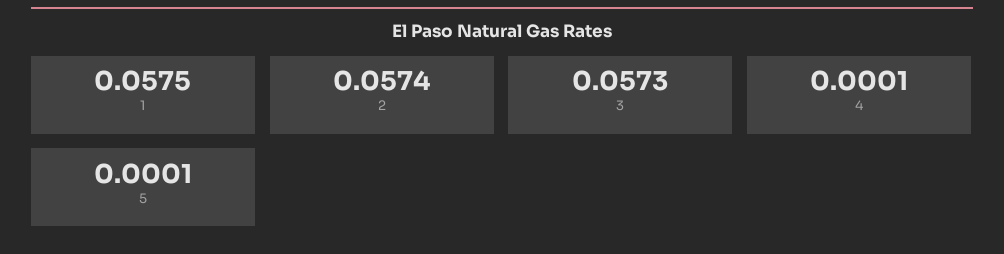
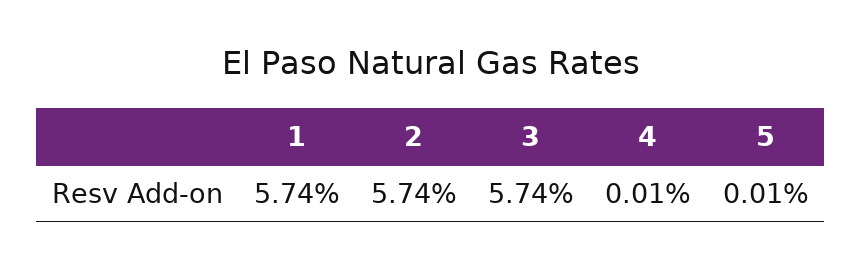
1: 0.0575 -> 0.0574
3: 0.0573 -> 0.0574

